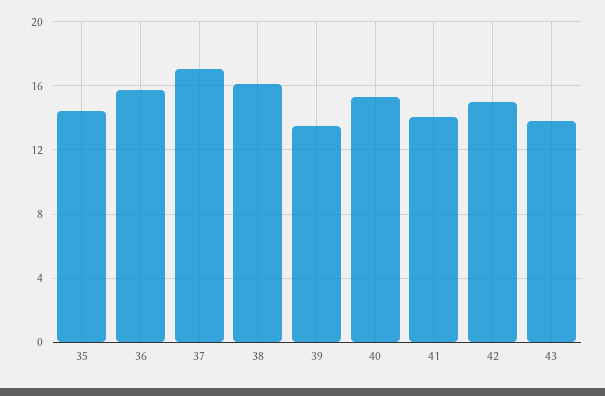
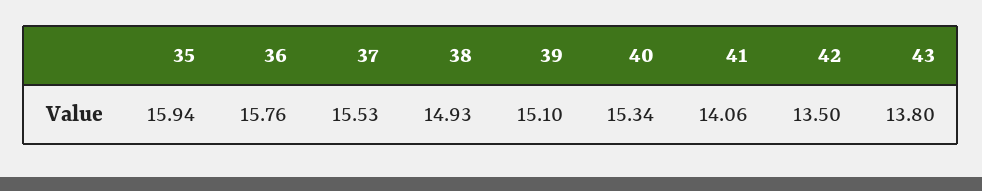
35: 14.5 -> 15.94
37: 17 -> 15.53
38: 16 -> 14.93
39: 13.5 -> 15.1
42: 15 -> 13.5

